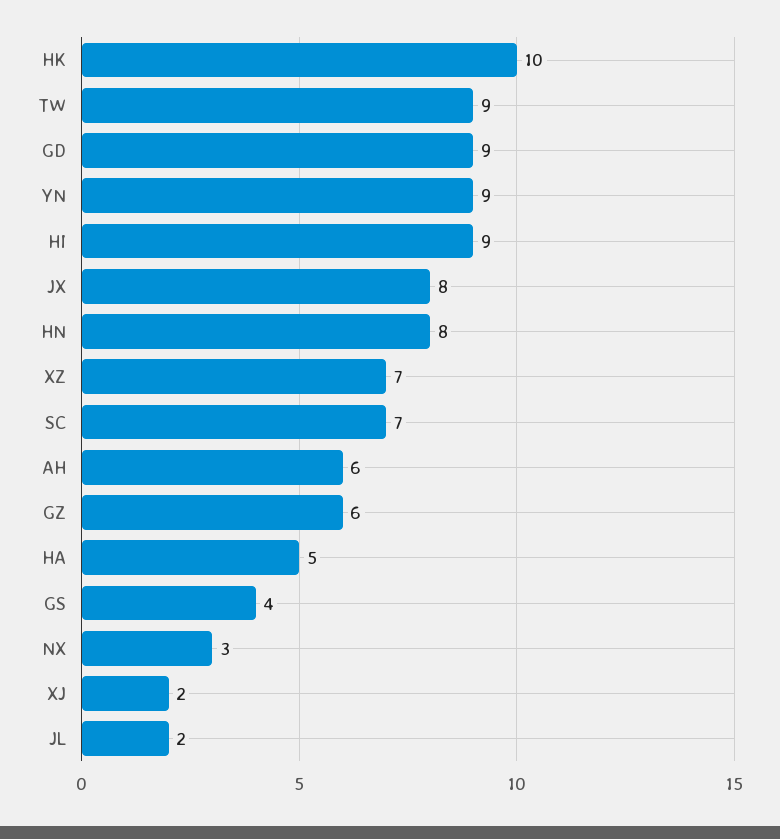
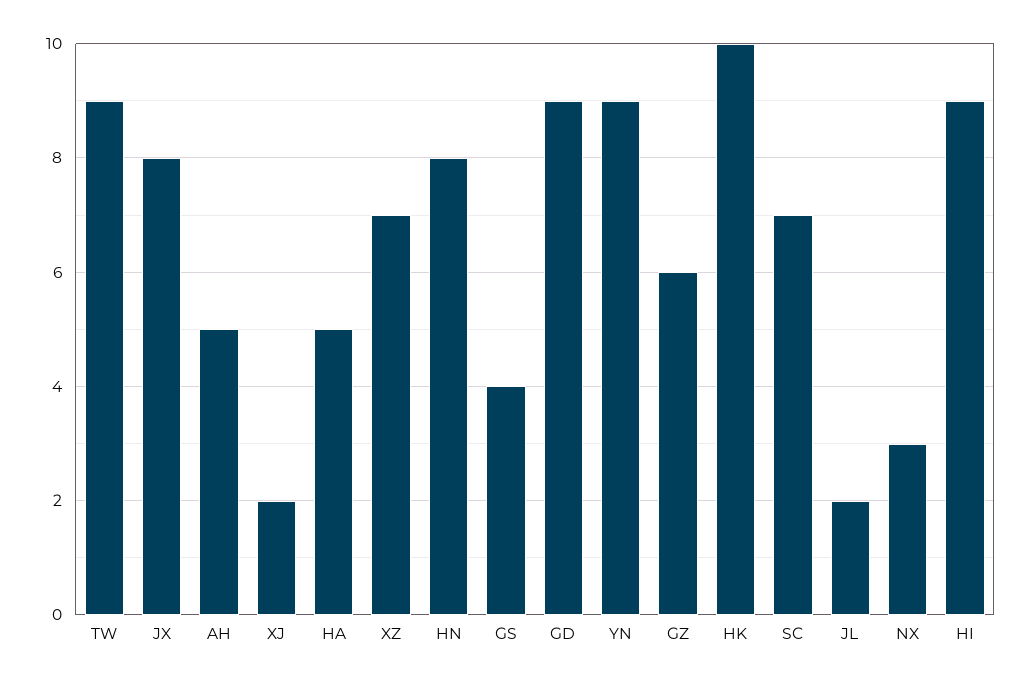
AH: 6 -> 5

